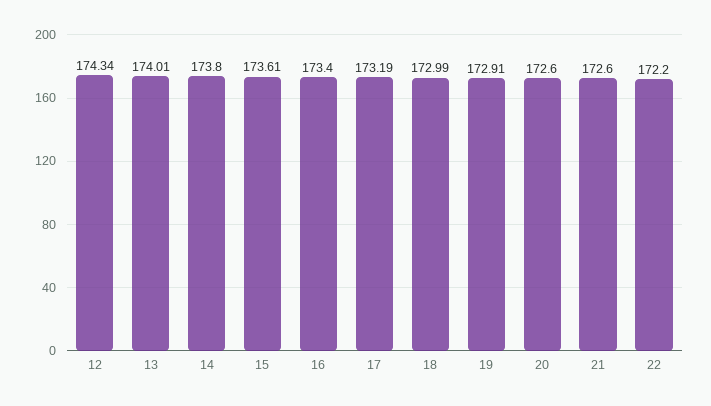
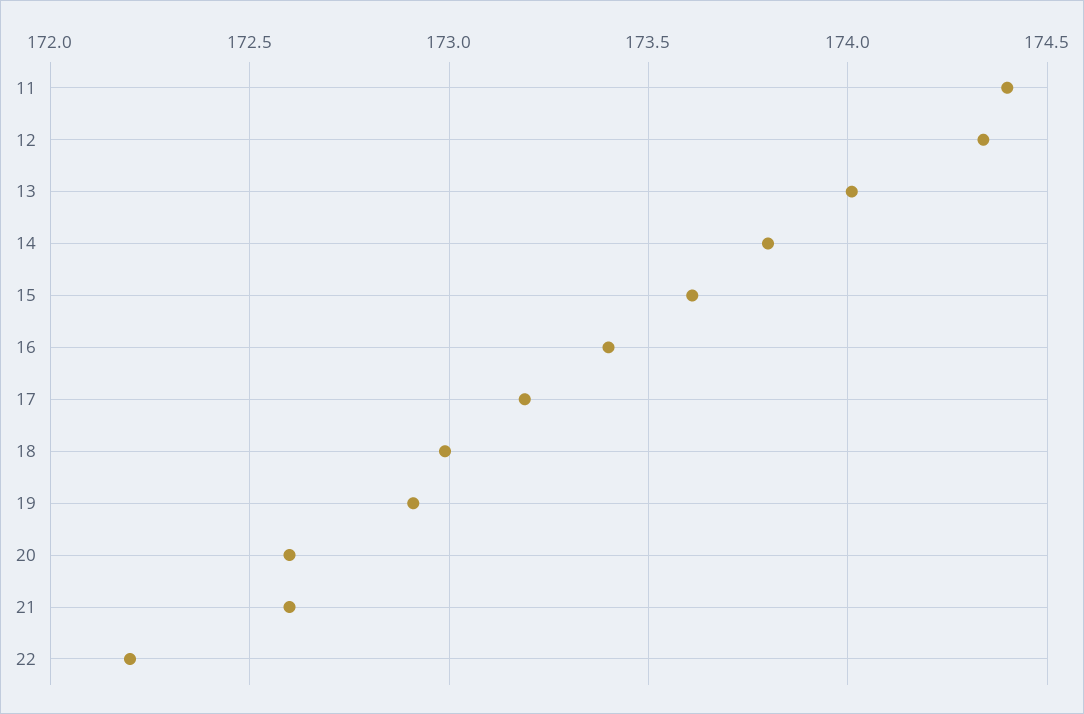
11: none -> 174.4

